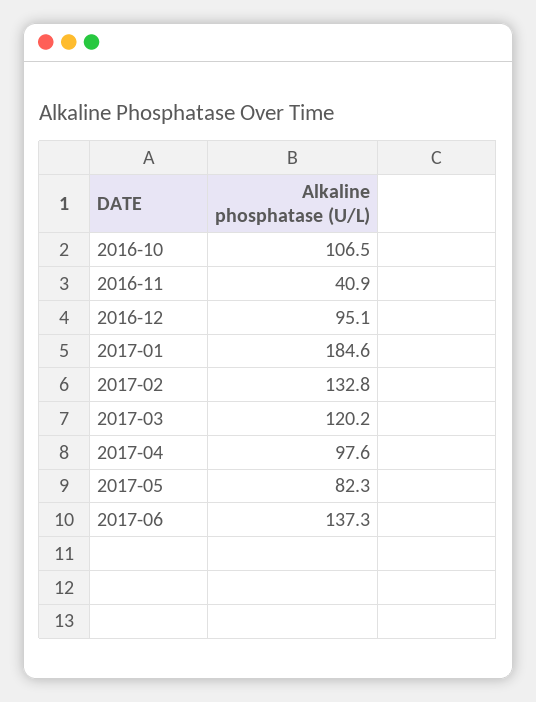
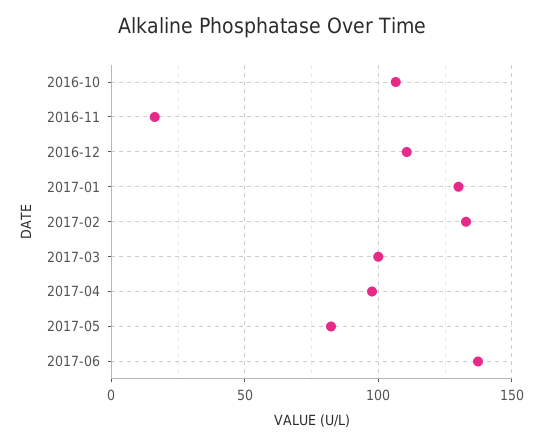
2016-11: 40.9 -> 15
2016-12: 95.1 -> 110
2017-01: 184.6 -> 130
2017-03: 120.2 -> 100

